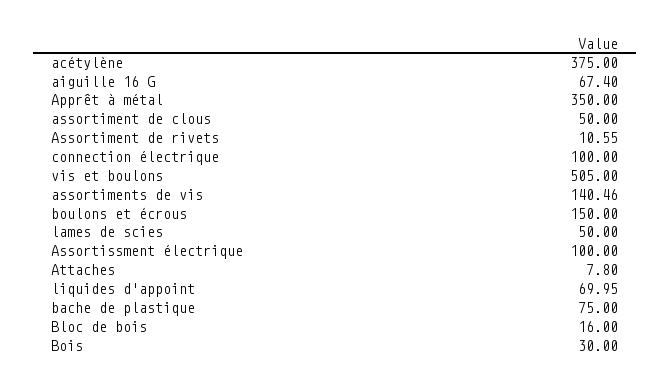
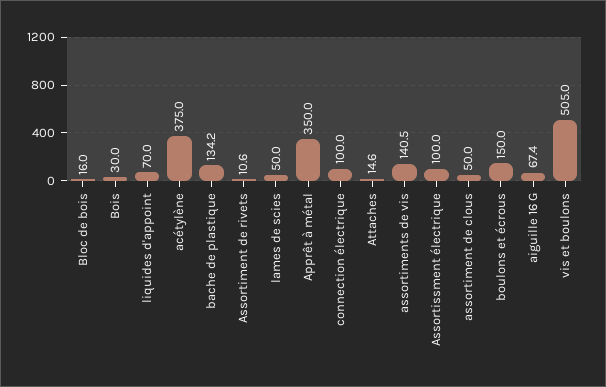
Attaches: 7.8 -> 14.6
bache de plastique: 75 -> 134.2

